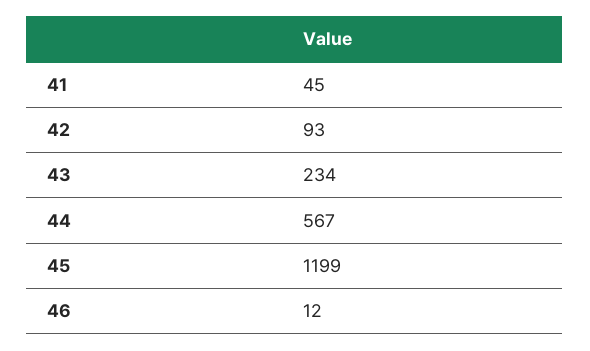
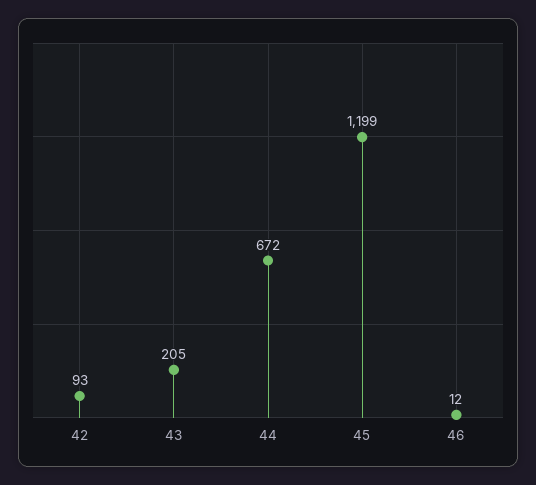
41: 45 -> none
43: 234 -> 205
44: 567 -> 672

